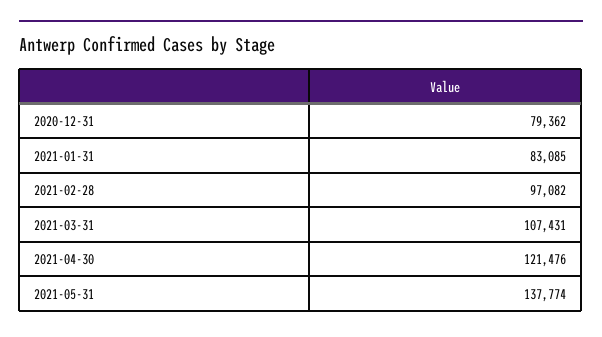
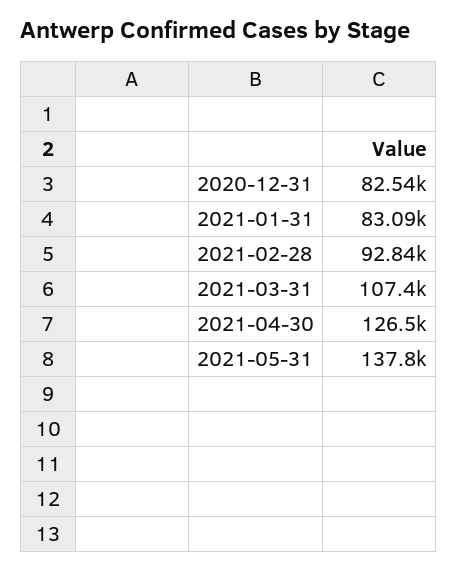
2020-12-31: 79362 -> 82540
2021-02-28: 97082 -> 92840
2021-04-30: 121476 -> 126500

